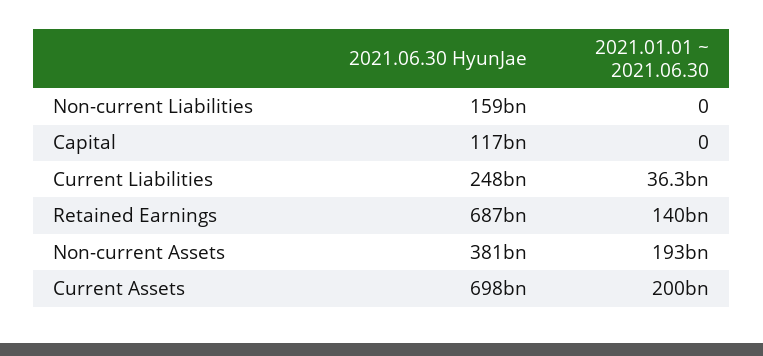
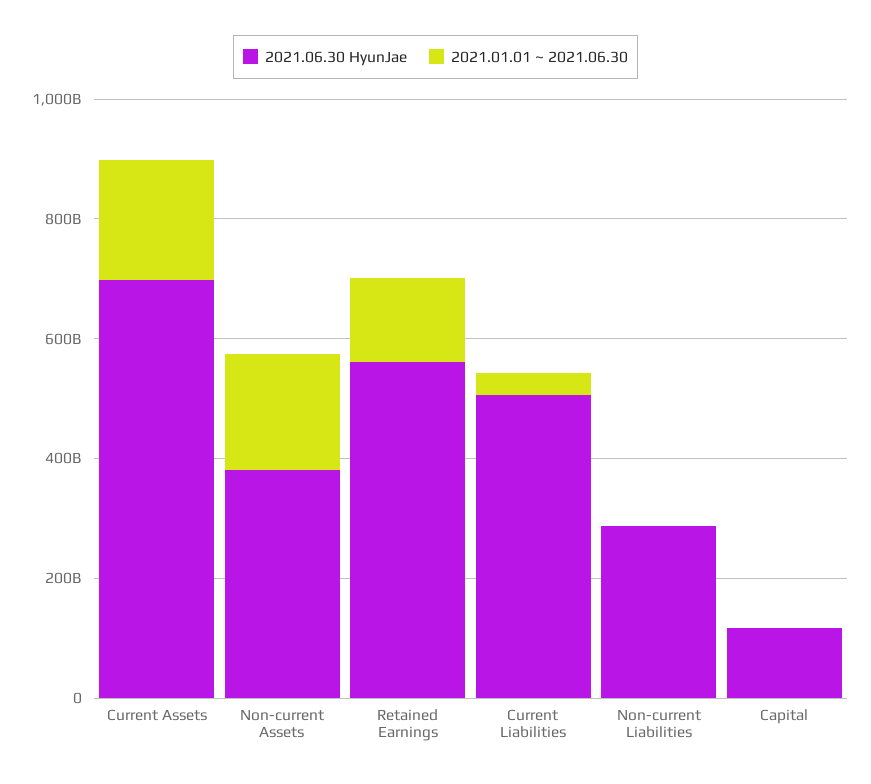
2021.06.30 HyunJae, Non-current Liabilities: 159000000000 -> 300000000000
2021.06.30 HyunJae, Current Liabilities: 248000000000 -> 500000000000
2021.06.30 HyunJae, Retained Earnings: 687000000000 -> 550000000000

